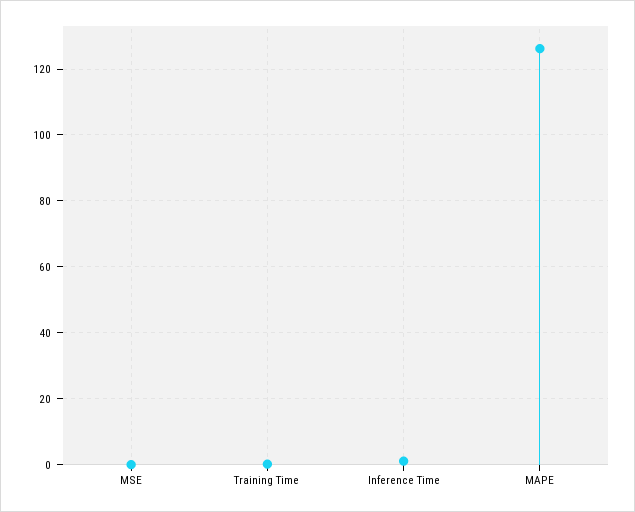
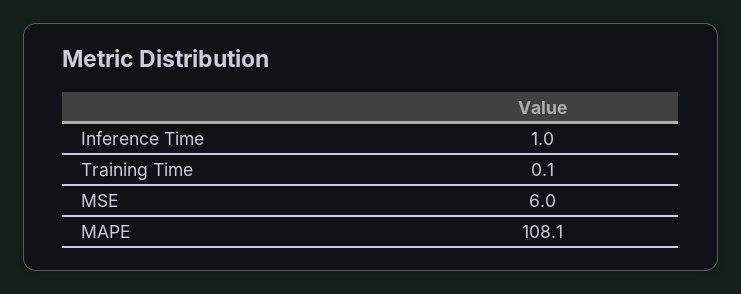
MSE: 0 -> 6
MAPE: 126 -> 108.1

